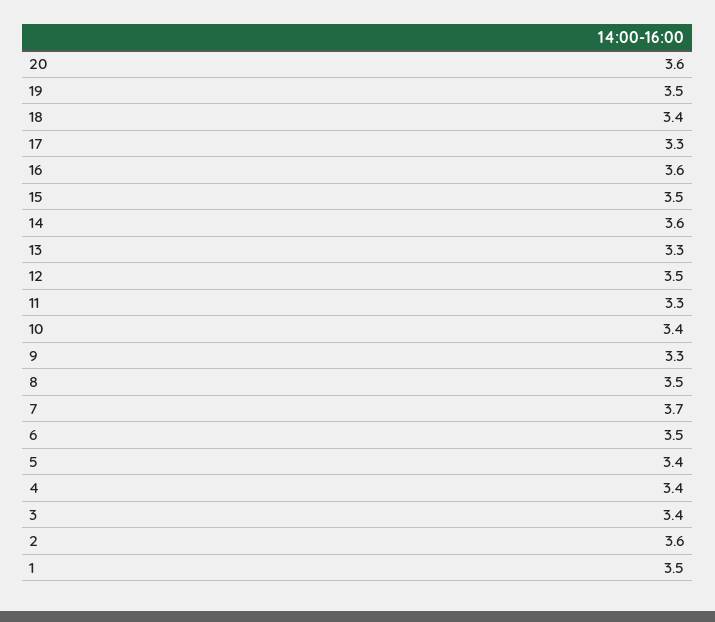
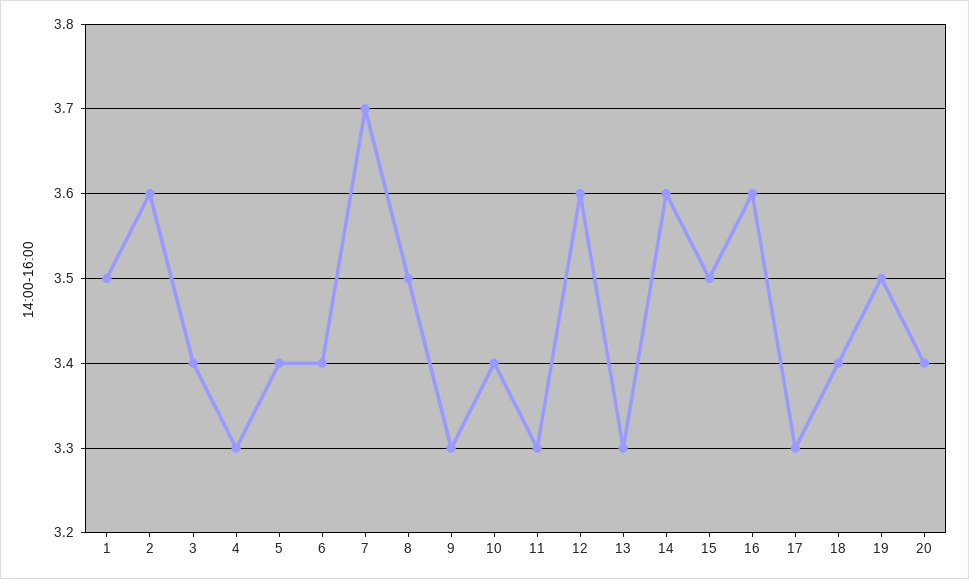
20: 3.6 -> 3.4
12: 3.5 -> 3.6
6: 3.5 -> 3.4
4: 3.4 -> 3.3

